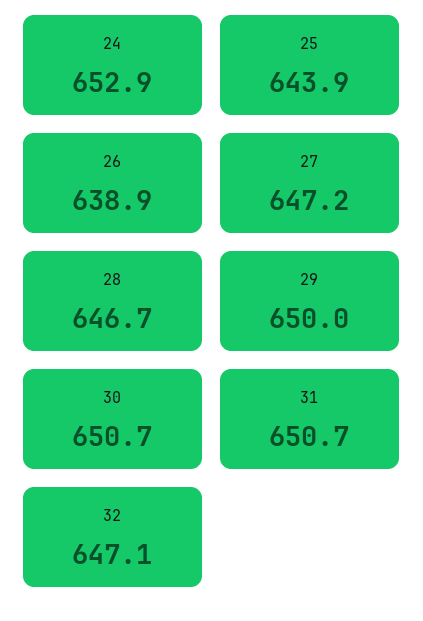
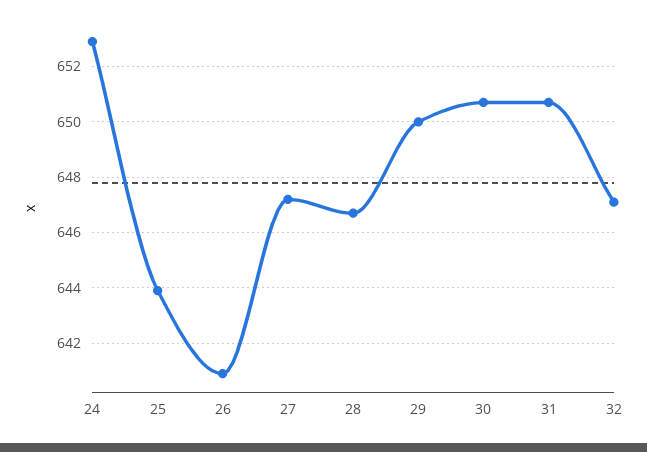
26: 638.9 -> 641

